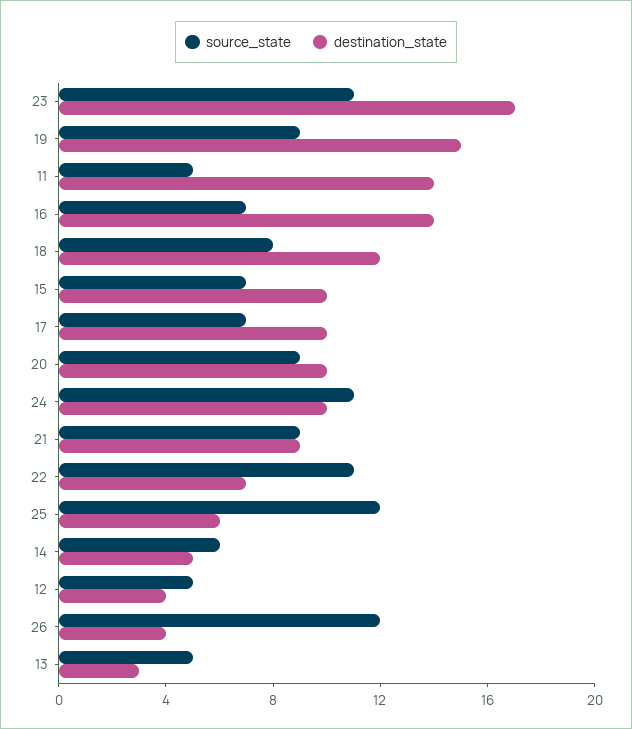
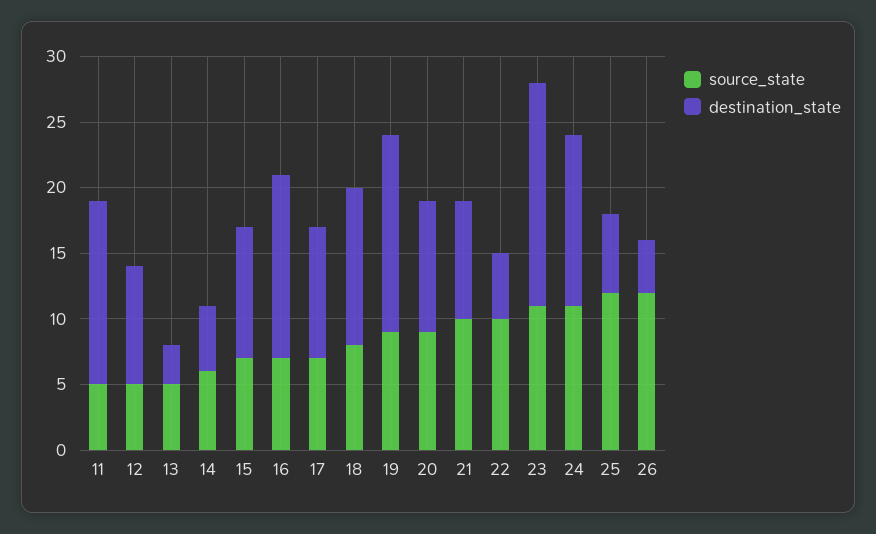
destination_state, 24: 10 -> 13
source_state, 21: 9 -> 10
source_state, 22: 11 -> 10
destination_state, 22: 7 -> 5
destination_state, 12: 4 -> 9

